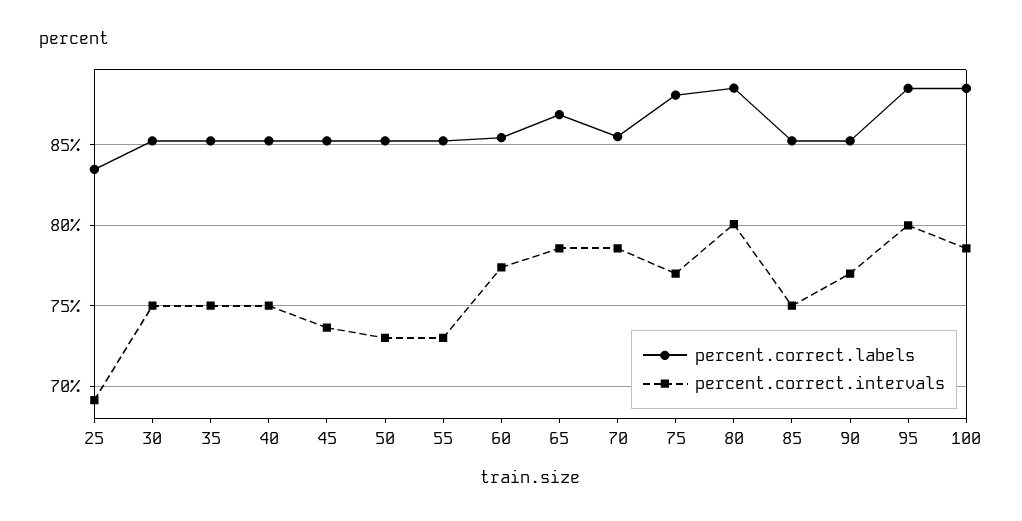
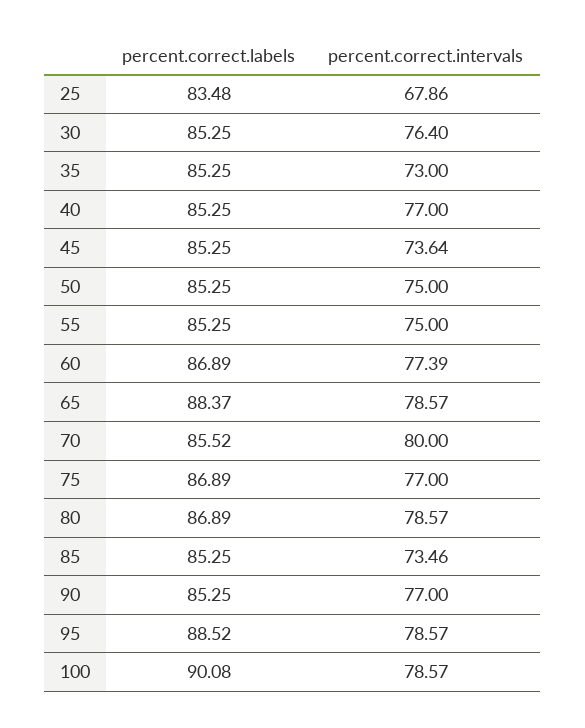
percent.correct.intervals, 25: 69 -> 67.86
percent.correct.intervals, 30: 75 -> 76.4
percent.correct.intervals, 35: 75 -> 73
percent.correct.intervals, 40: 75 -> 77
percent.correct.intervals, 50: 73 -> 75
percent.correct.intervals, 55: 73 -> 75
percent.correct.labels, 60: 85.5 -> 86.89
percent.correct.labels, 65: 87 -> 88.37
percent.correct.intervals, 70: 78.5 -> 80
percent.correct.labels, 75: 88 -> 86.89
percent.correct.labels, 80: 88.5 -> 86.89
percent.correct.intervals, 80: 80 -> 78.57
percent.correct.intervals, 85: 75 -> 73.46
percent.correct.intervals, 95: 80 -> 78.57
percent.correct.labels, 100: 88.5 -> 90.08

